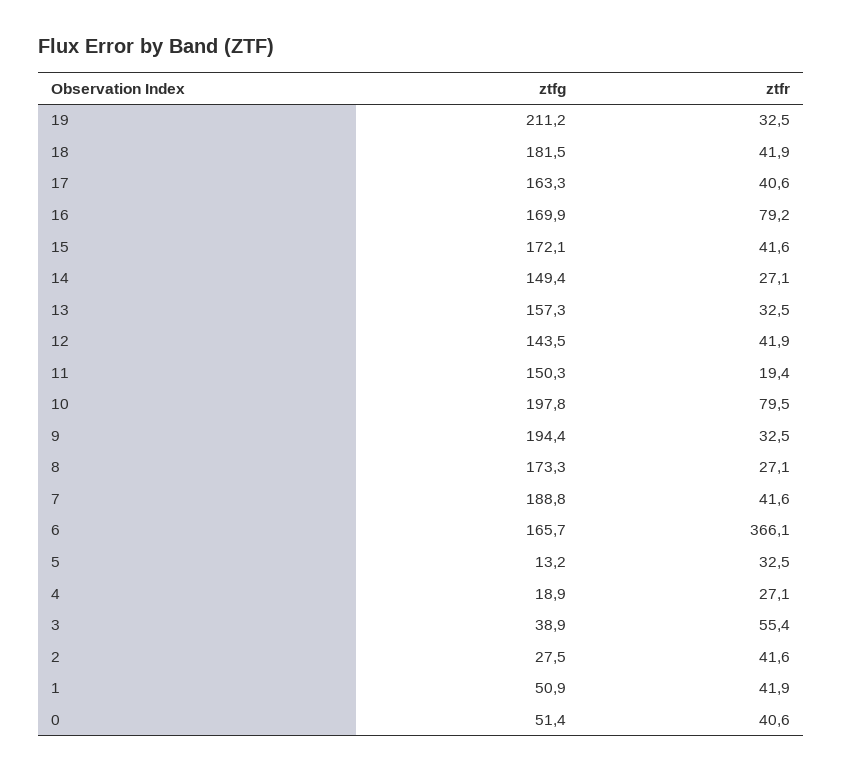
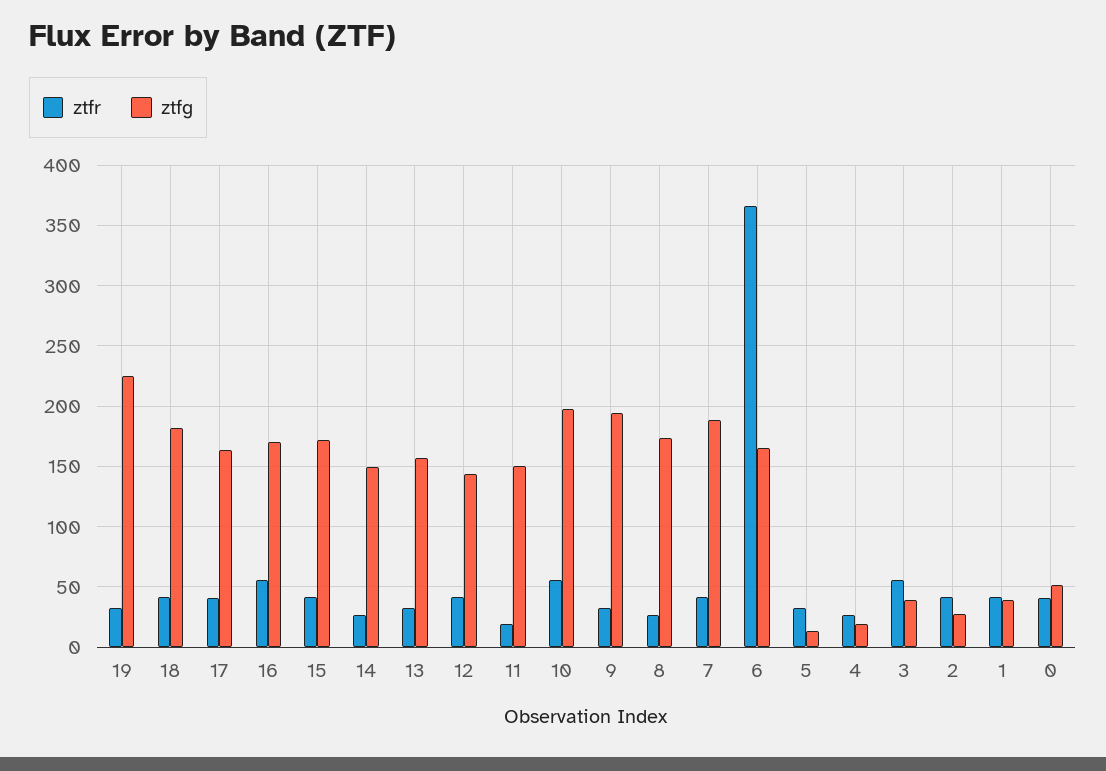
ztfg, 19: 211.2 -> 225
ztfr, 16: 79.2 -> 55
ztfr, 10: 79.5 -> 55
ztfg, 1: 50.9 -> 40

